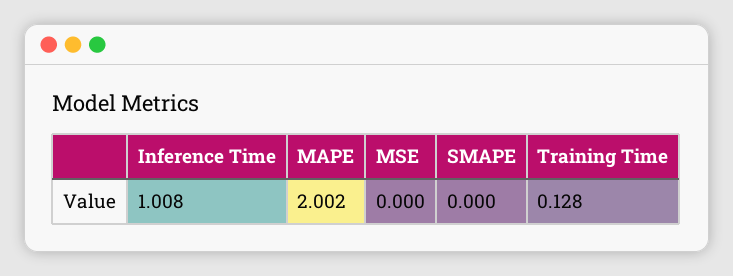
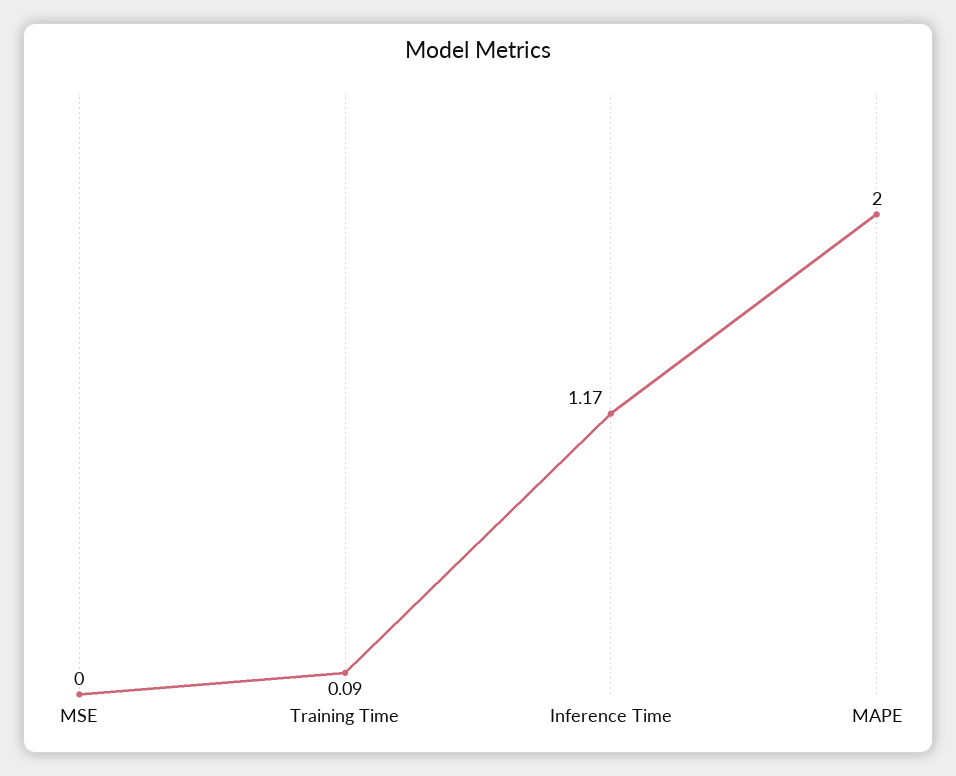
Inference Time: 1.008 -> 1.17
SMAPE: 0 -> none
Training Time: 0.128 -> 0.09

